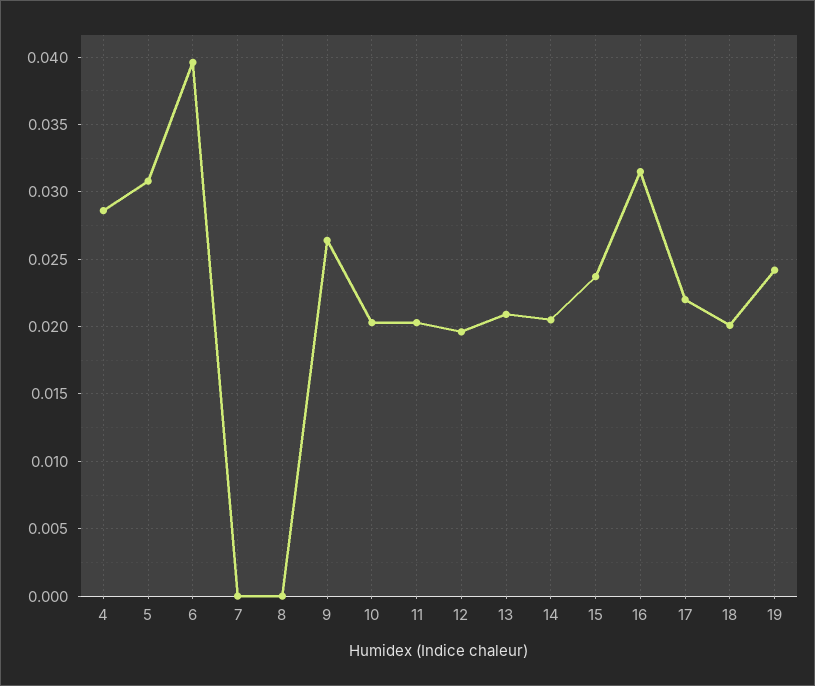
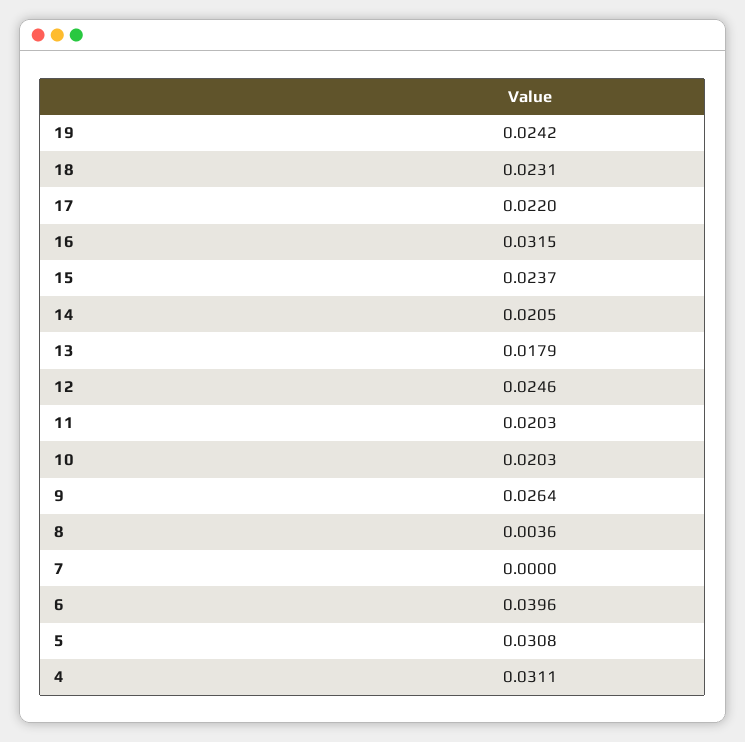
4: 0.0285 -> 0.0311
8: 0 -> 0.0036
12: 0.0195 -> 0.0246
13: 0.021 -> 0.0179
18: 0.02 -> 0.0231

